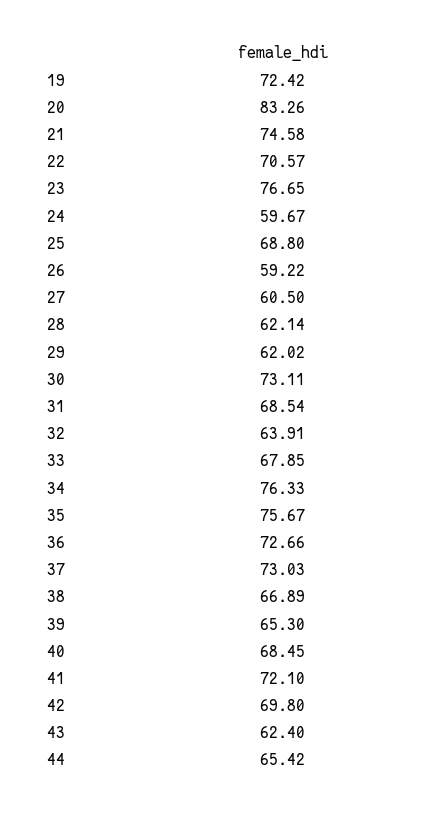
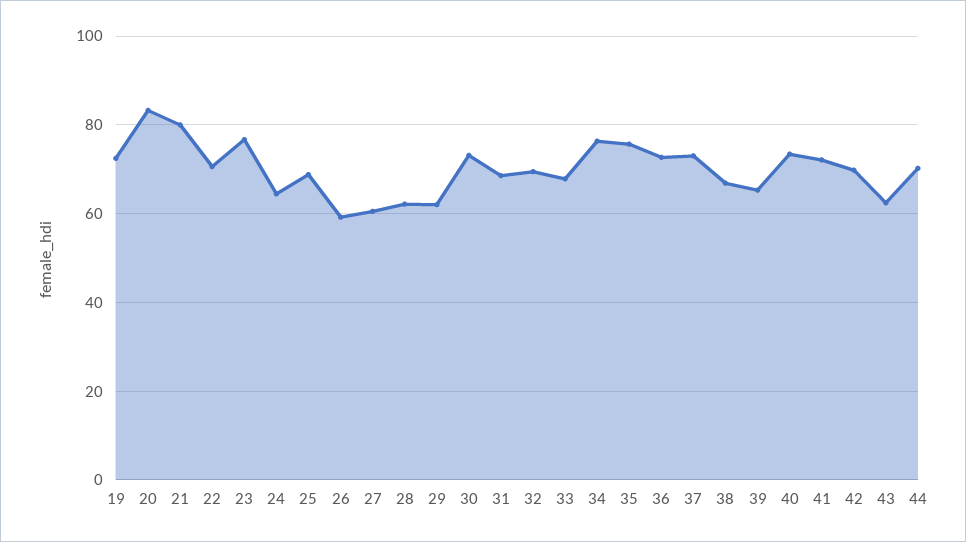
21: 74.58 -> 80
24: 59.67 -> 64
32: 63.91 -> 70
40: 68.45 -> 74
44: 65.42 -> 70

